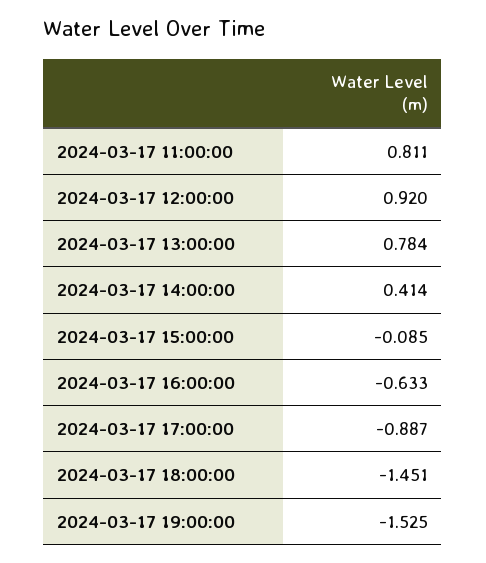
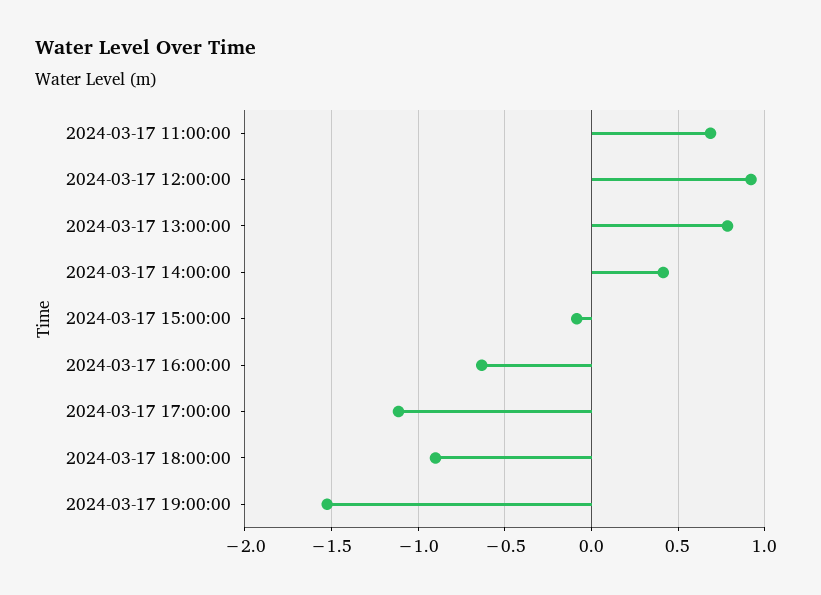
2024-03-17 11:00:00: 0.811 -> 0.7
2024-03-17 17:00:00: -0.887 -> -1.1
2024-03-17 18:00:00: -1.451 -> -0.9

